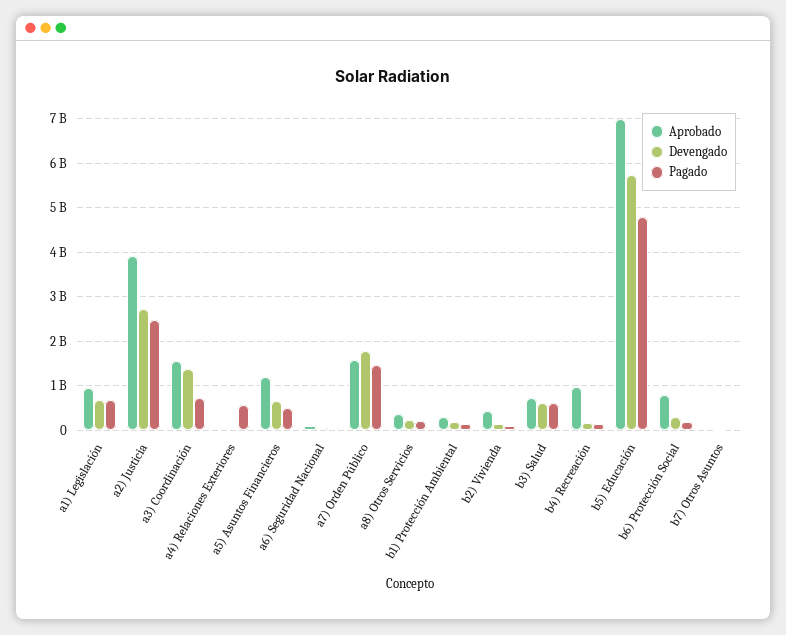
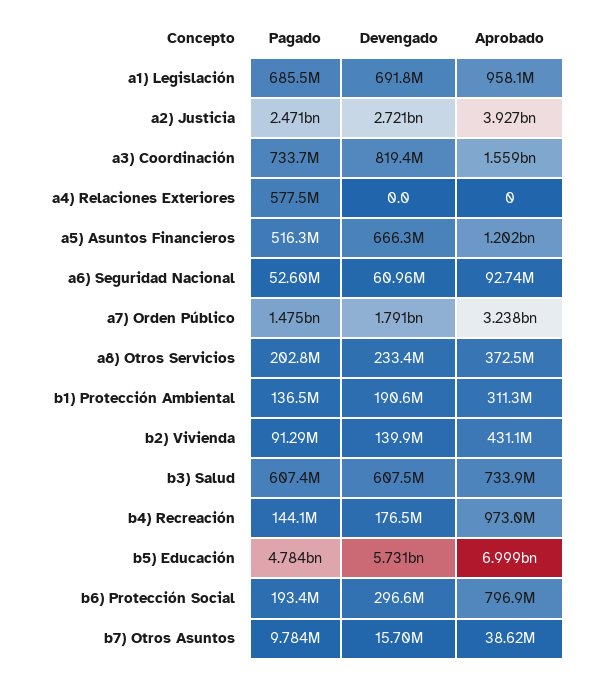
Devengado, a3) Coordinación: 1400000000 -> 819400000
Aprobado, a7) Orden Público: 1600000000 -> 3238000000

